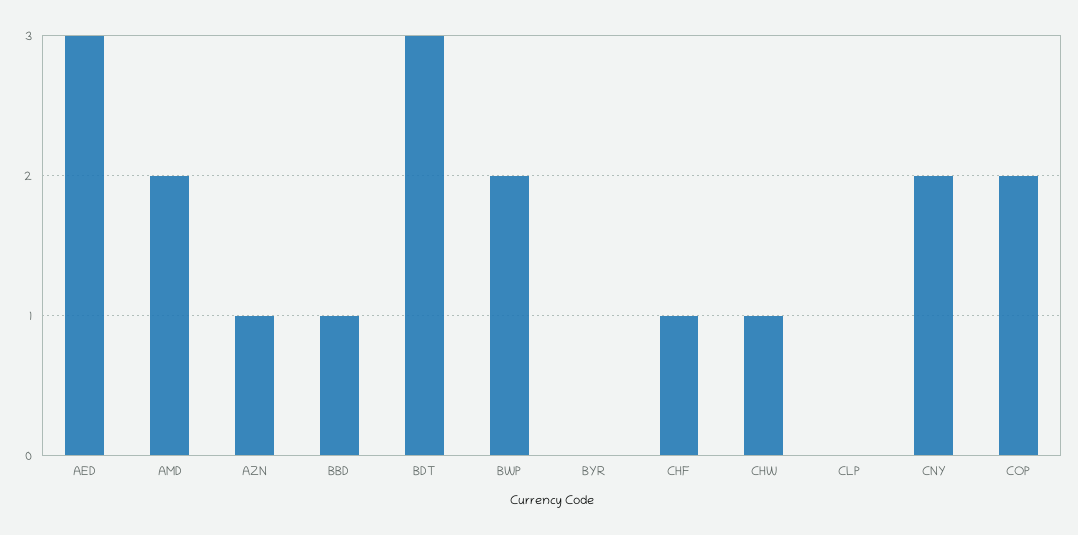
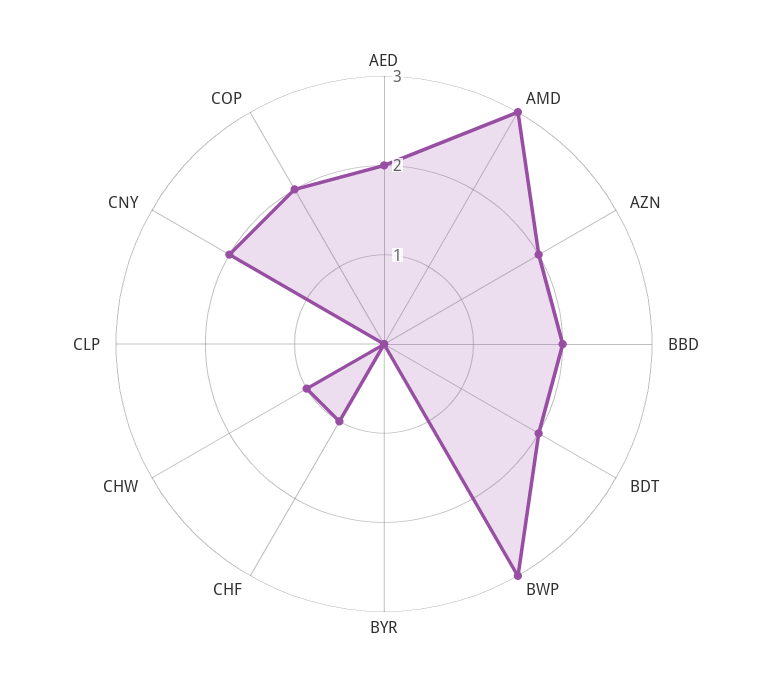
AED: 3 -> 2
AMD: 2 -> 3
AZN: 1 -> 2
BBD: 1 -> 2
BDT: 3 -> 2
BWP: 2 -> 3

